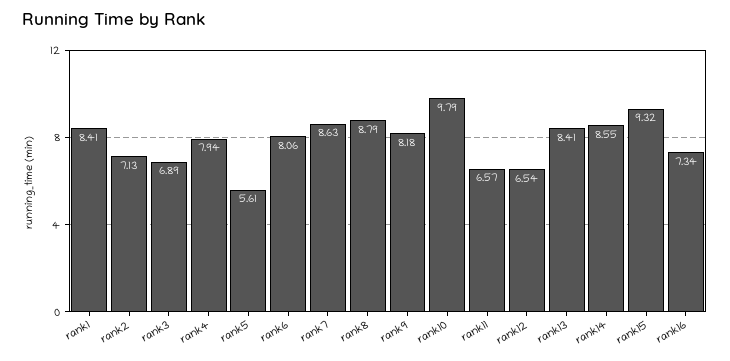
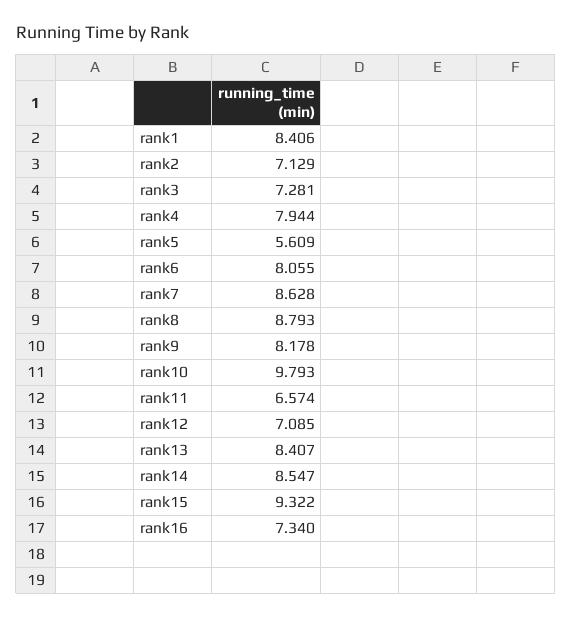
rank3: 6.89 -> 7.281
rank12: 6.54 -> 7.085

